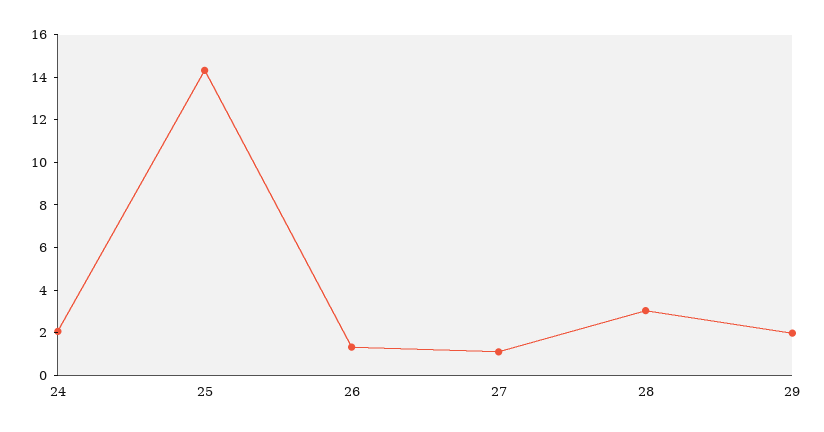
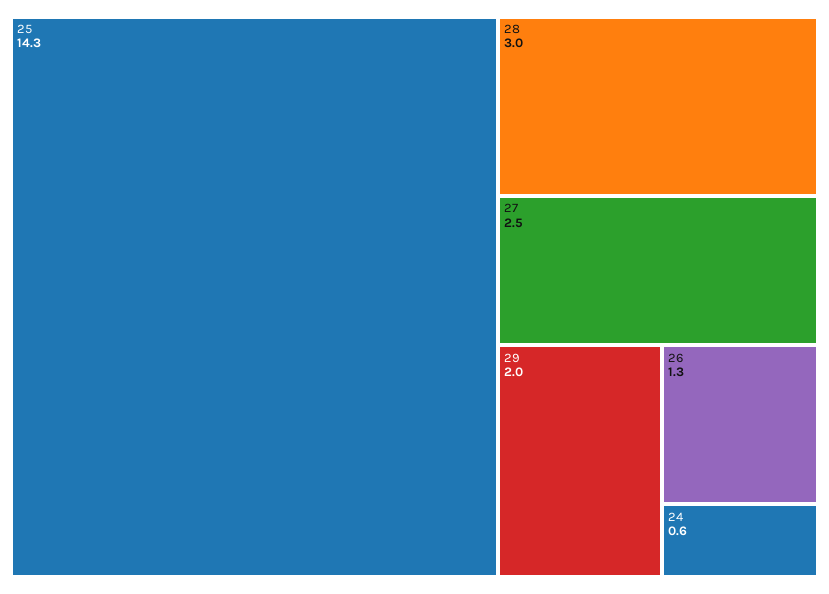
24: 2 -> 0.6
27: 1 -> 2.5

